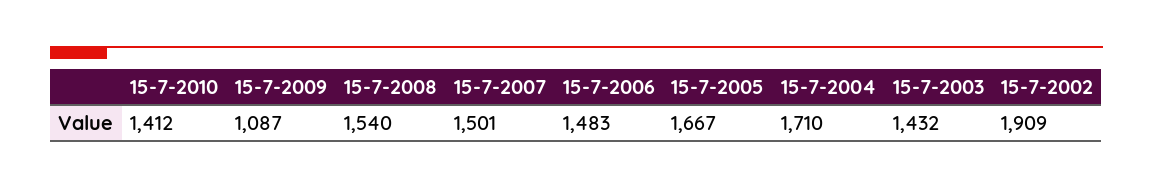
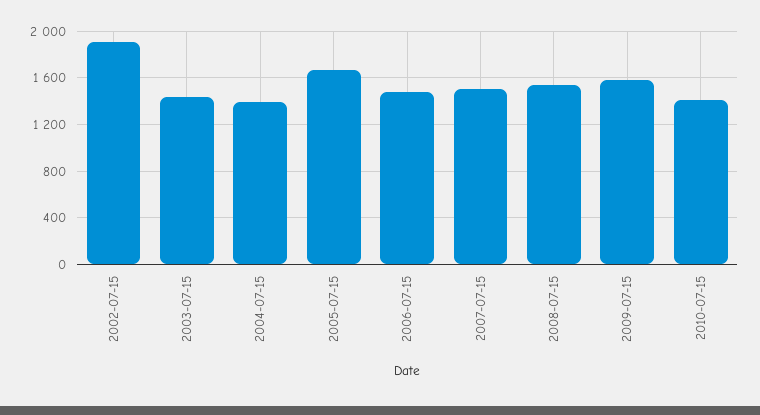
15-7-2009: 1087 -> 1600
15-7-2004: 1710 -> 1400

